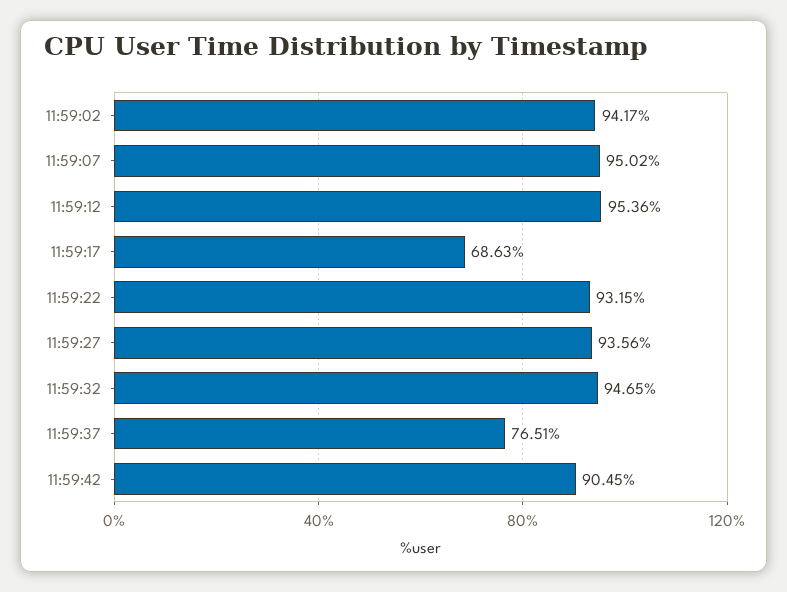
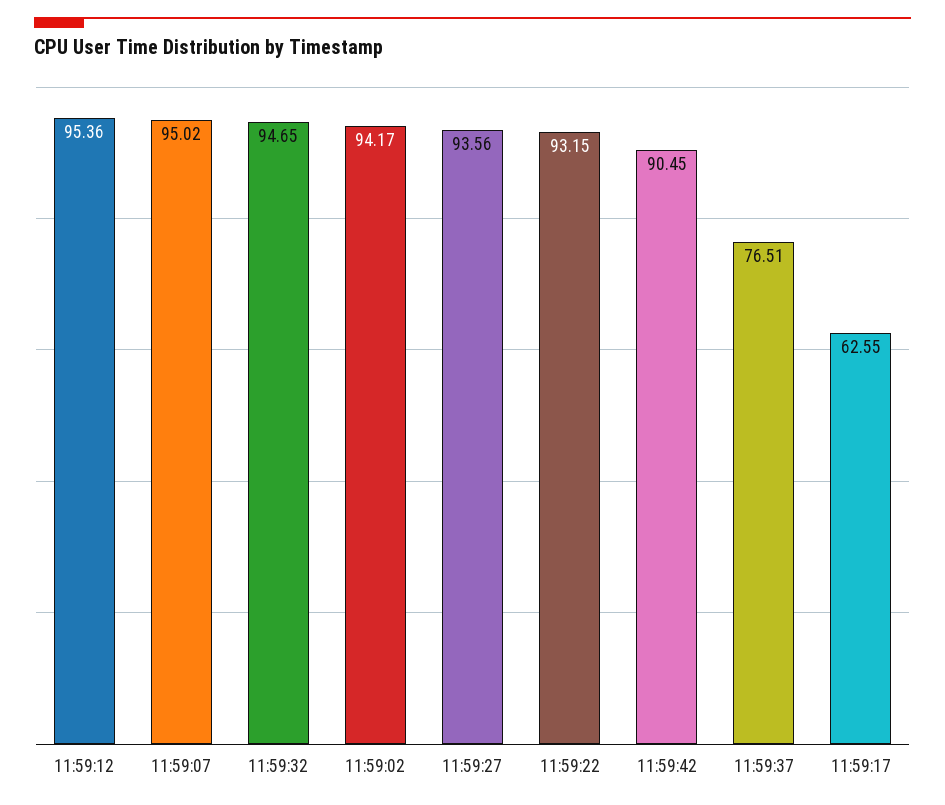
11:59:17: 68.63 -> 62.55

